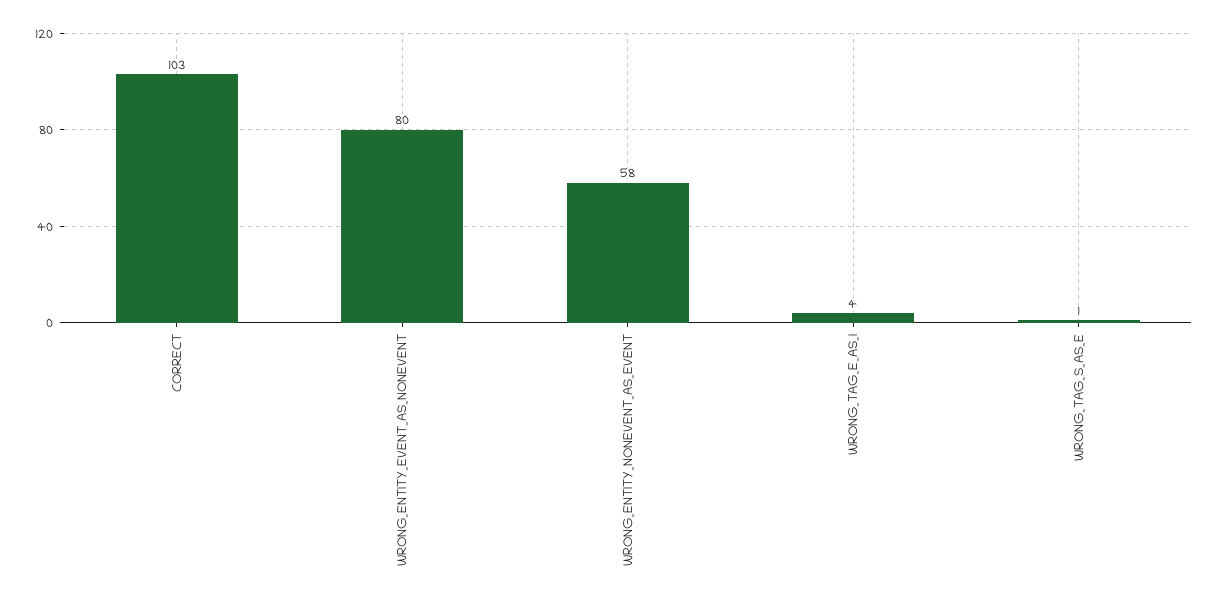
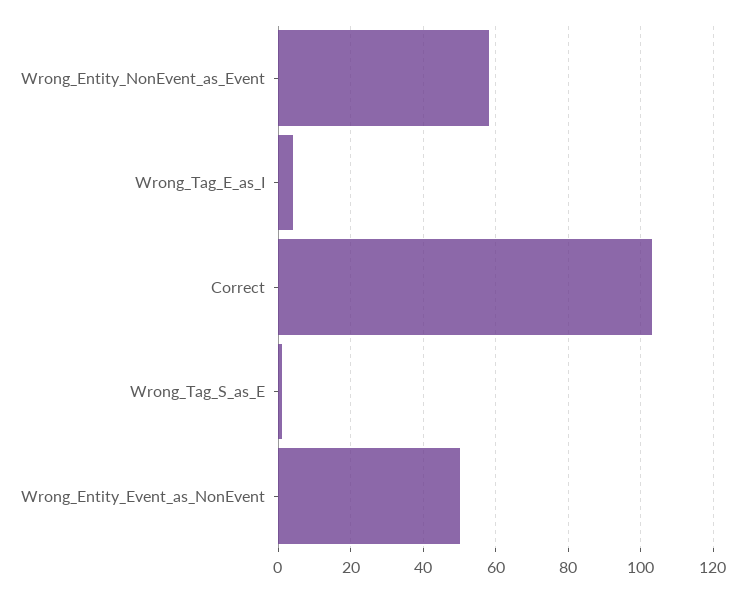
WRONG_ENTITY_EVENT_AS_NONEVENT: 80 -> 50

